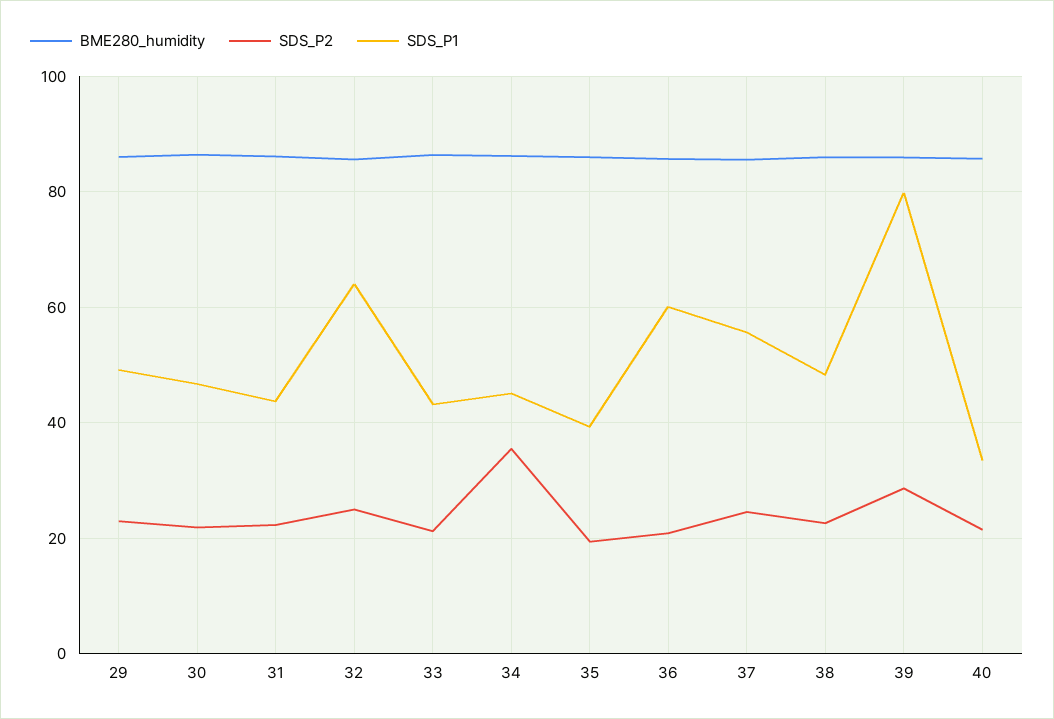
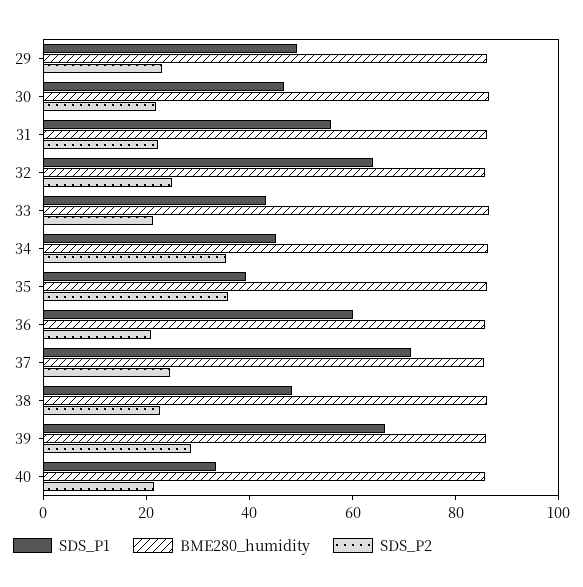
SDS_P1, 31: 44 -> 55
SDS_P2, 35: 20 -> 35
SDS_P1, 37: 56 -> 70
SDS_P1, 39: 80 -> 65

